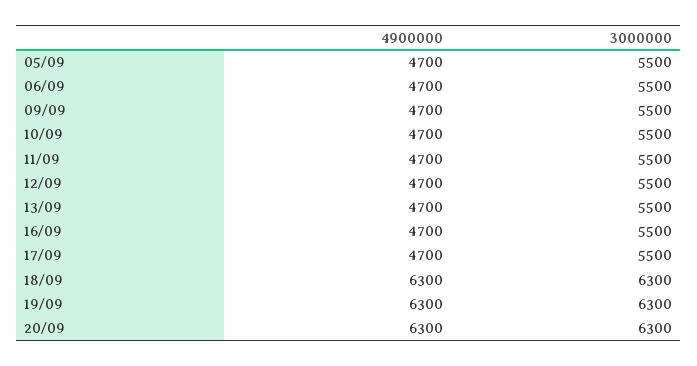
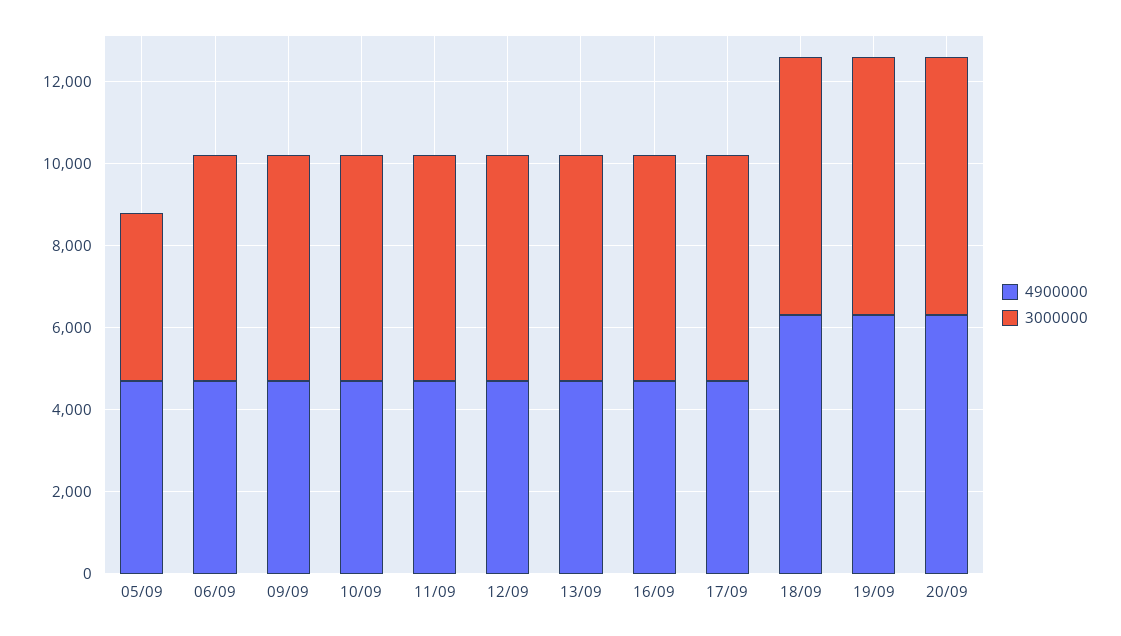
3000000, 05/09: 5500 -> 4000

